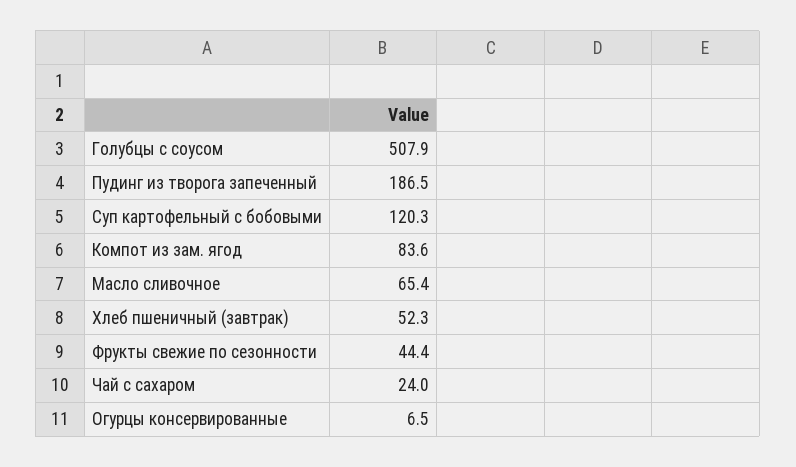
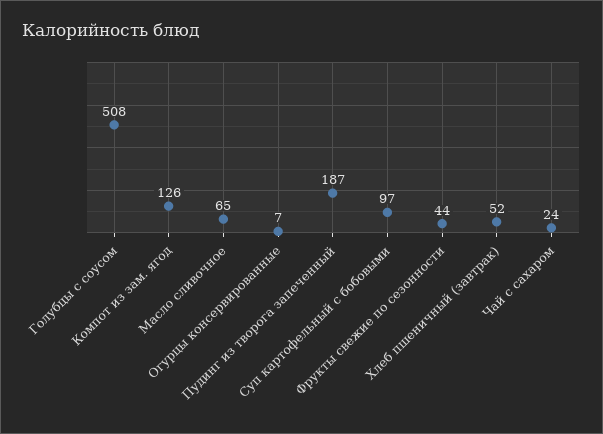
Суп картофельный с бобовыми: 120.3 -> 97
Компот из зам. ягод: 83.6 -> 126

